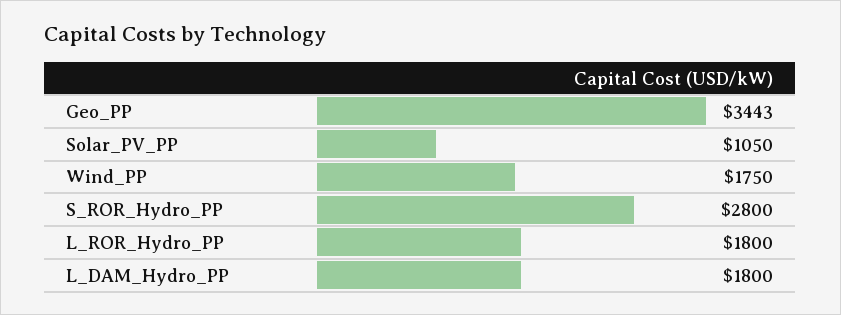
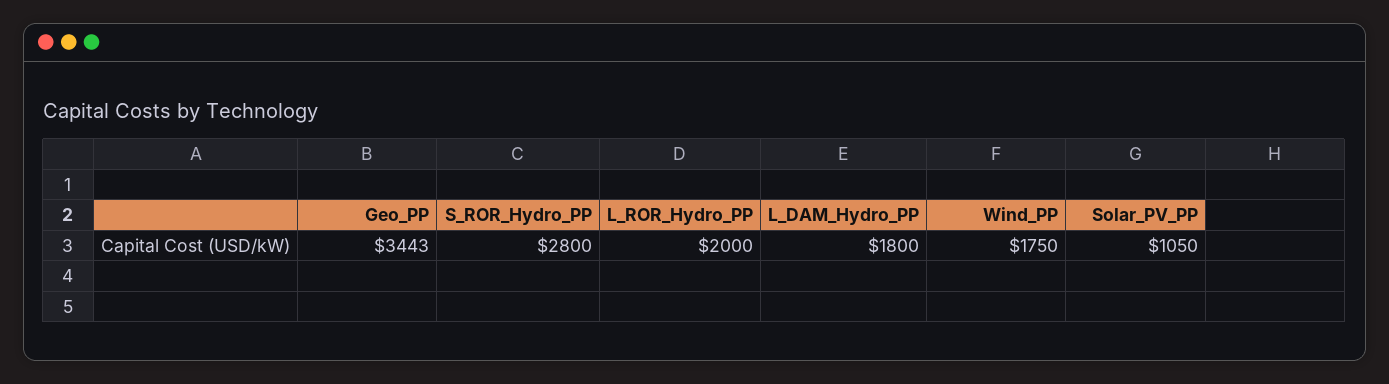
L_ROR_Hydro_PP: 1800 -> 2000

